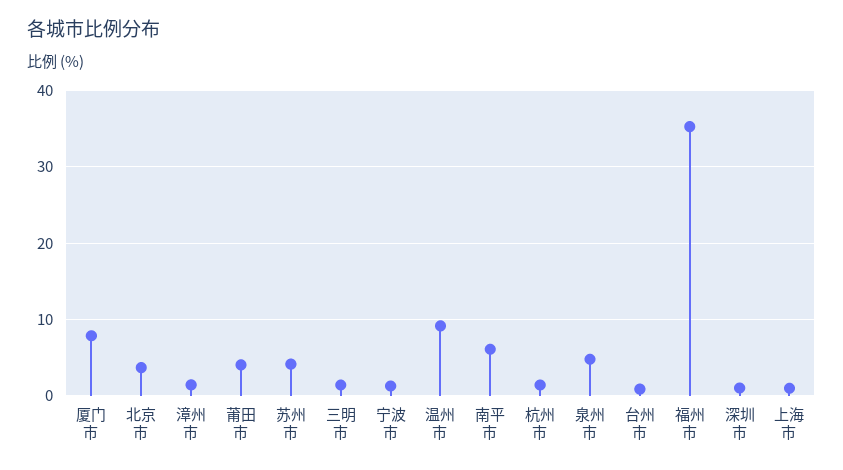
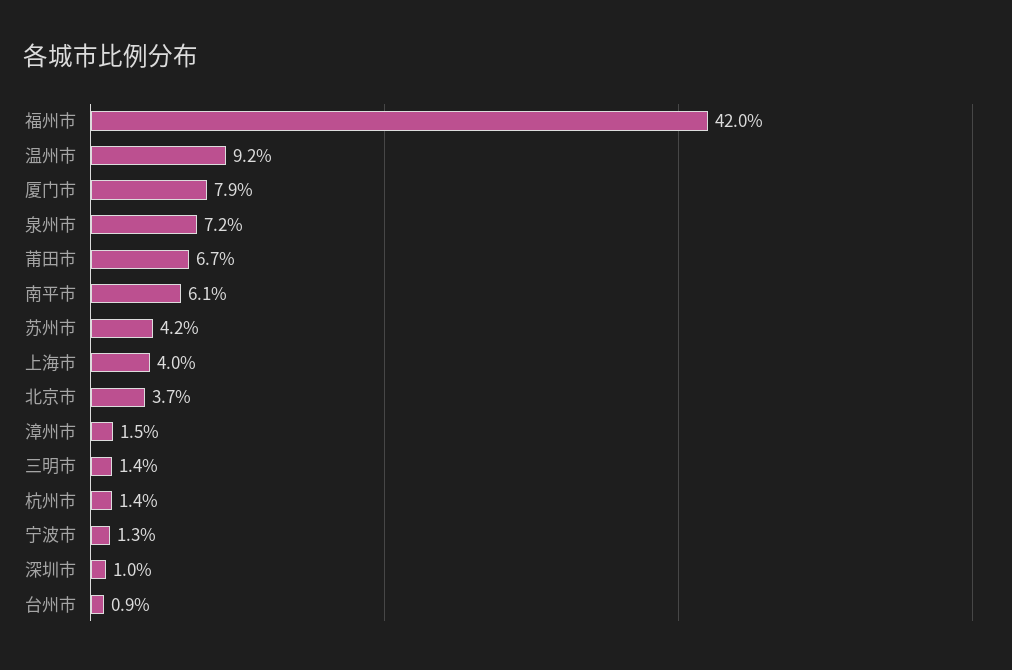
莆田市: 4 -> 6.7
泉州市: 5 -> 7.2
福州市: 35 -> 42
上海市: 1 -> 4

